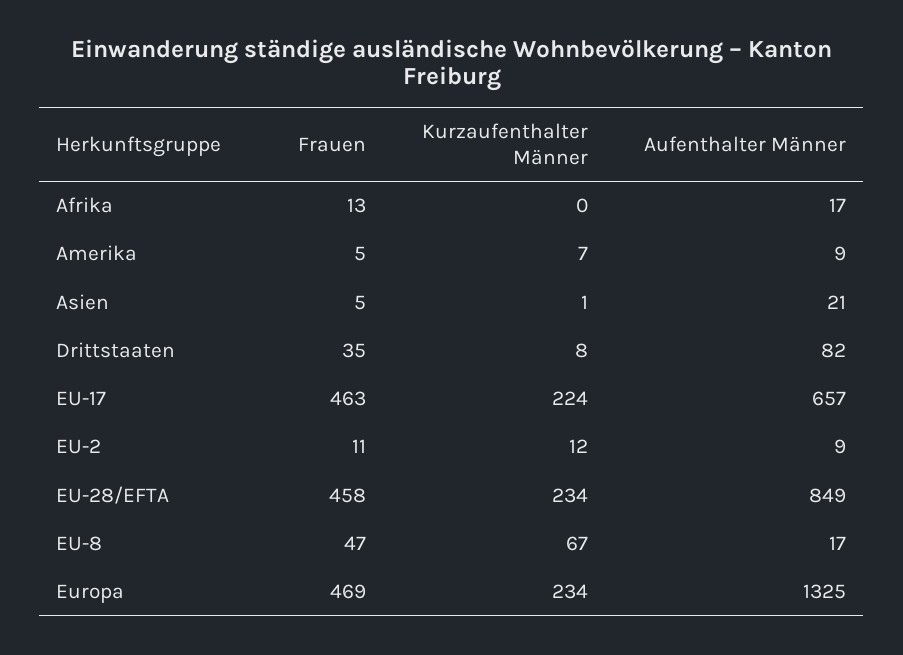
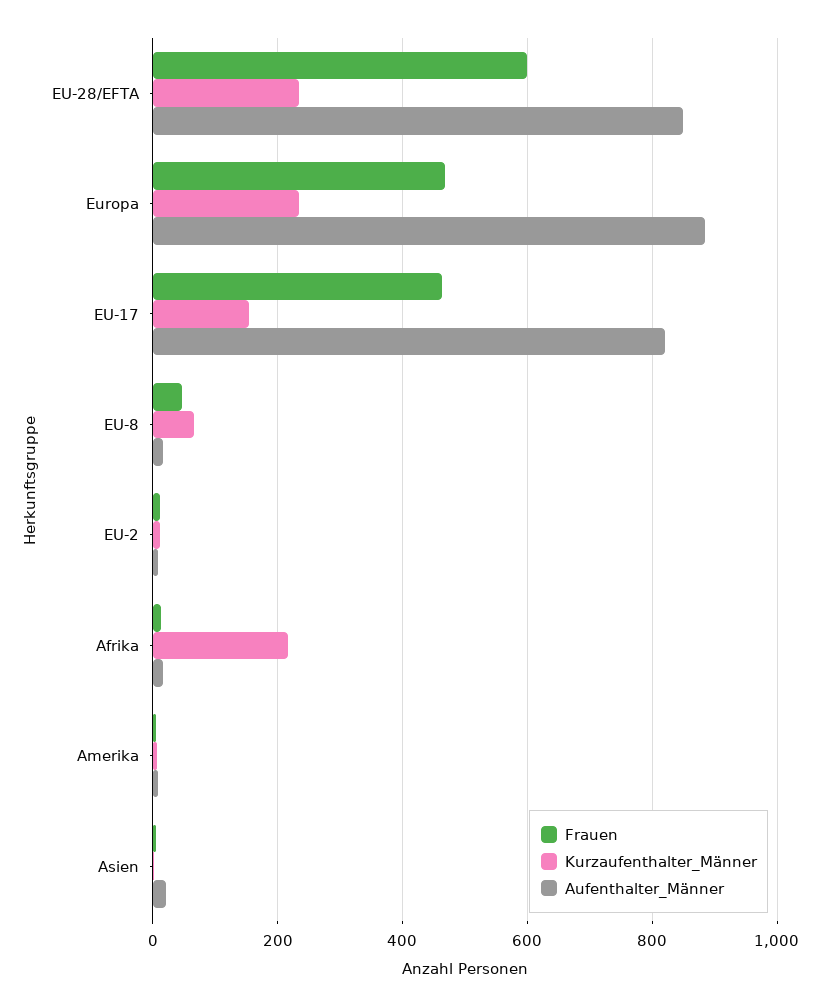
Kurzaufenthalter Männer, Afrika: 0 -> 220
Frauen, Drittstaaten: 35 -> none
Kurzaufenthalter Männer, Drittstaaten: 8 -> none
Aufenthalter Männer, Drittstaaten: 82 -> none
Kurzaufenthalter Männer, EU-17: 224 -> 160
Aufenthalter Männer, EU-17: 657 -> 820
Frauen, EU-28/EFTA: 458 -> 600
Aufenthalter Männer, Europa: 1325 -> 880

